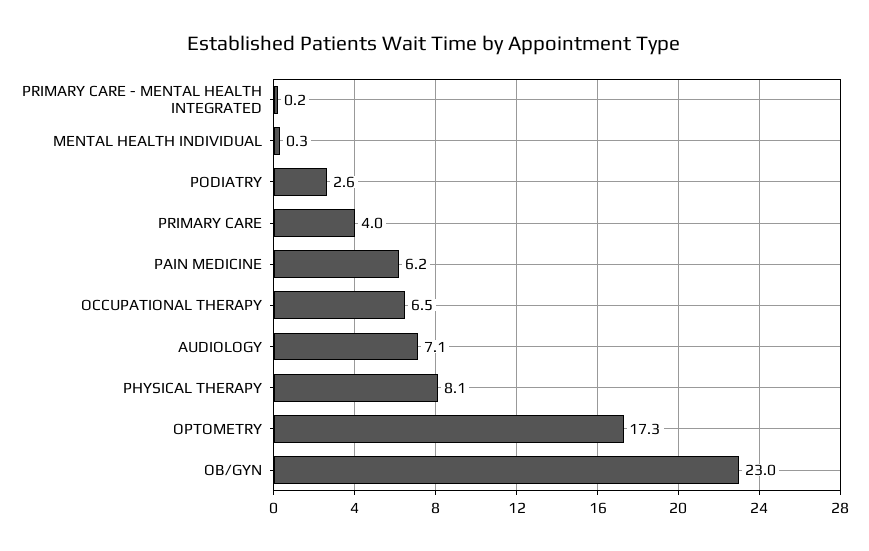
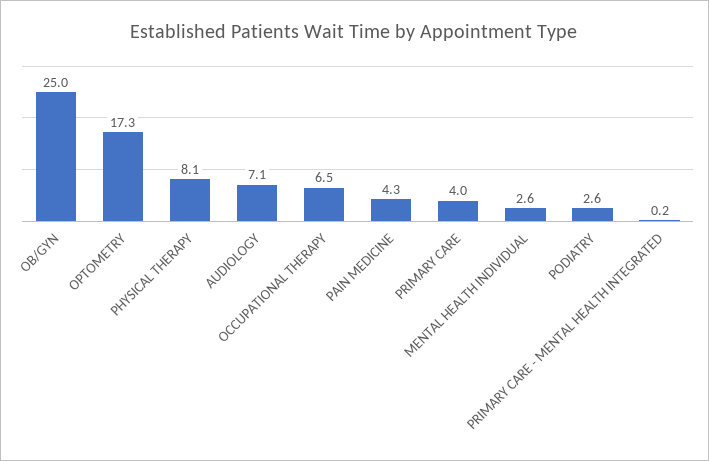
MENTAL HEALTH INDIVIDUAL: 0.3 -> 2.6
PAIN MEDICINE: 6.2 -> 4.3
OB/GYN: 23 -> 25

